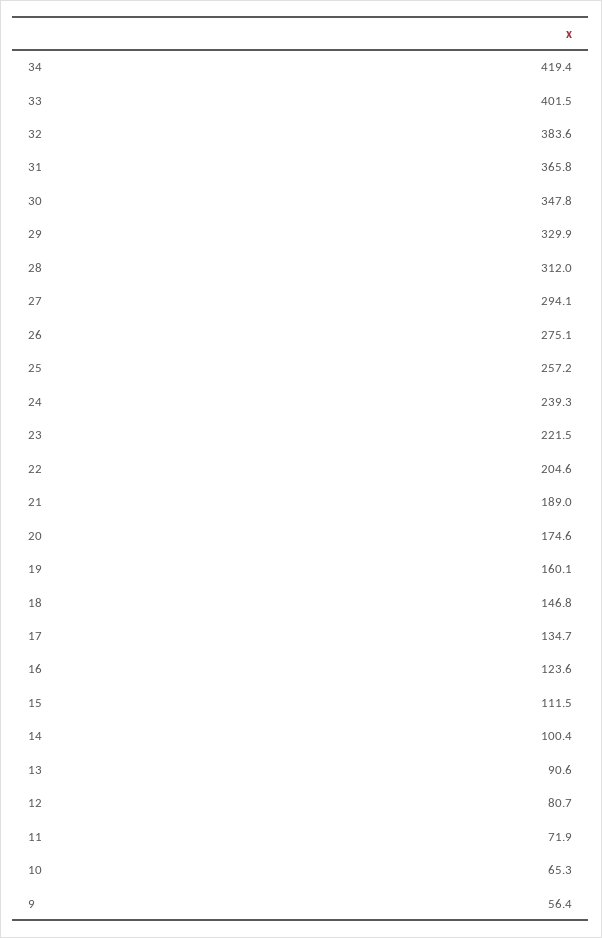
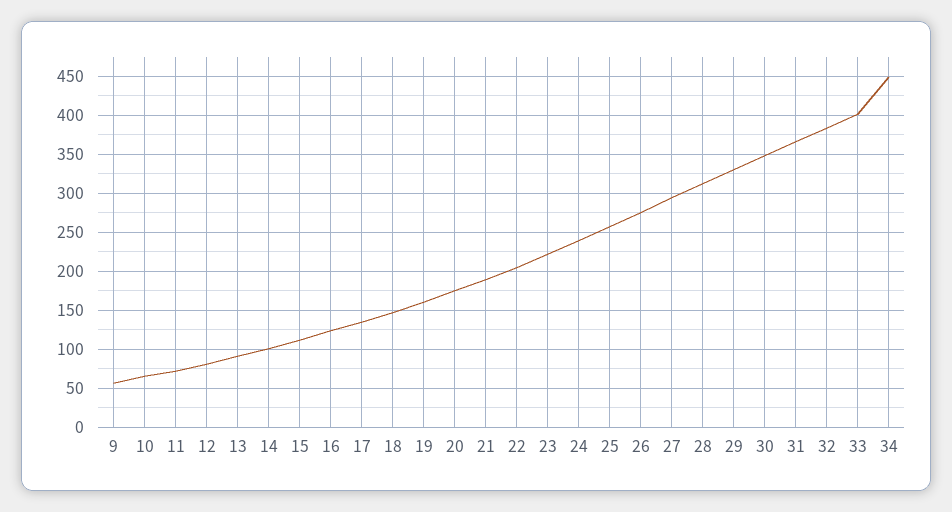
34: 419.4 -> 450

